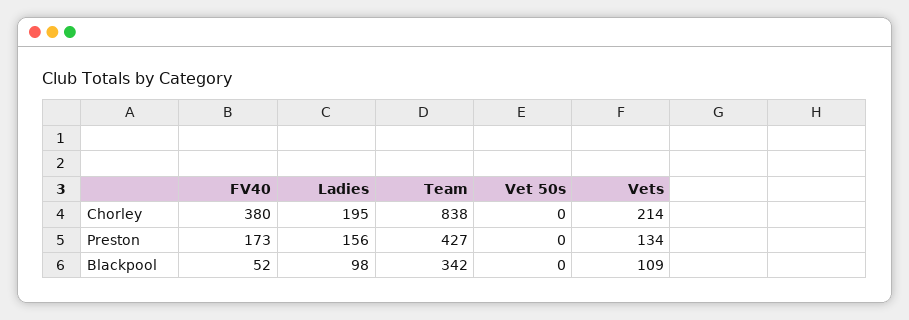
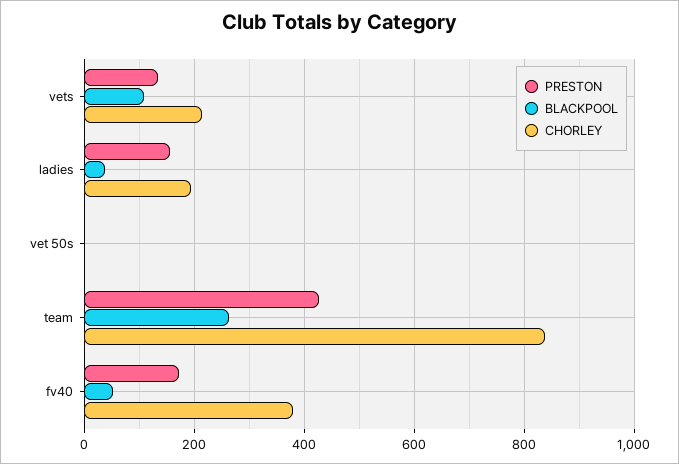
Blackpool, Ladies: 98 -> 40
Blackpool, Team: 342 -> 260

